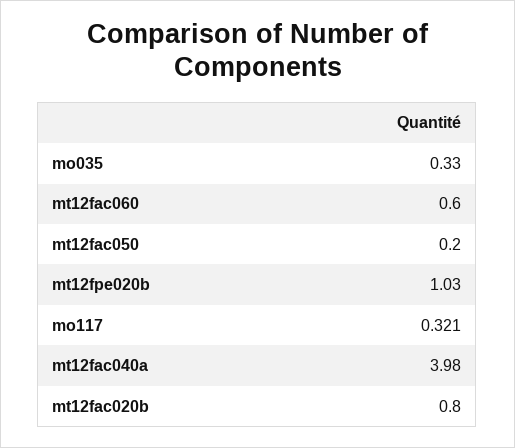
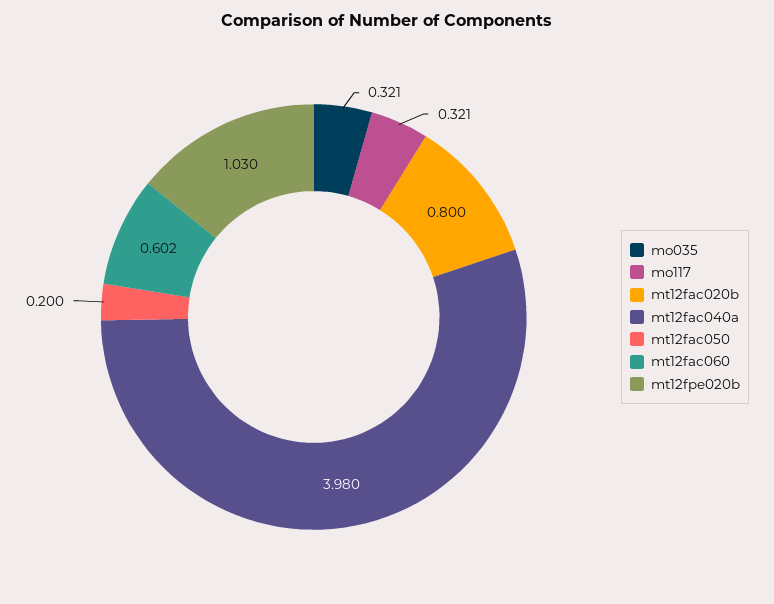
mo035: 0.33 -> 0.321
mt12fac060: 0.6 -> 0.602

